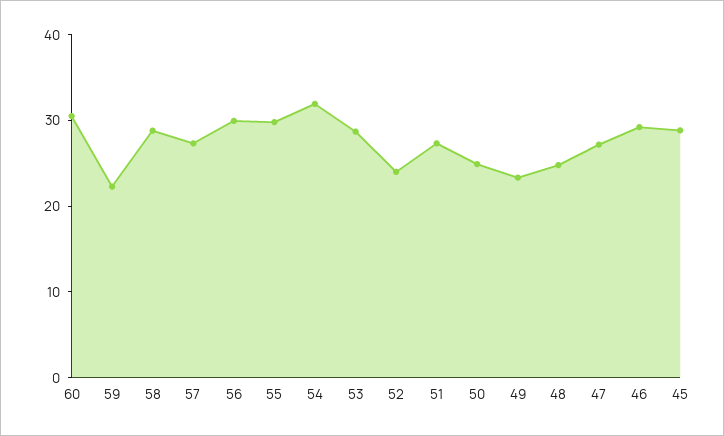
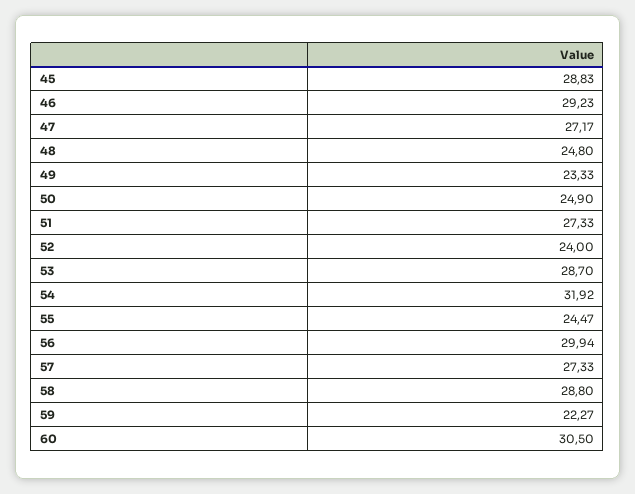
55: 30 -> 24.47

